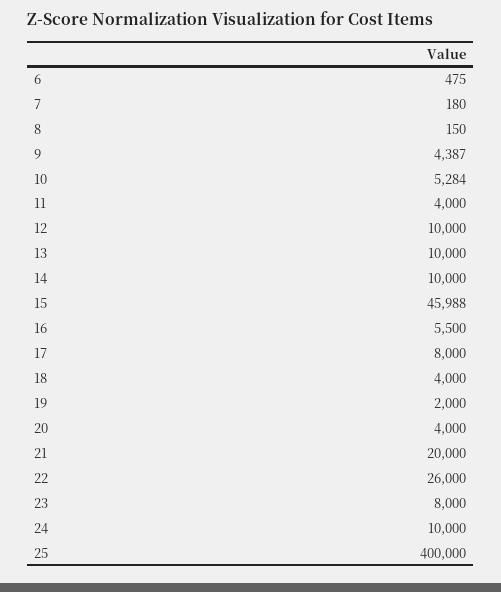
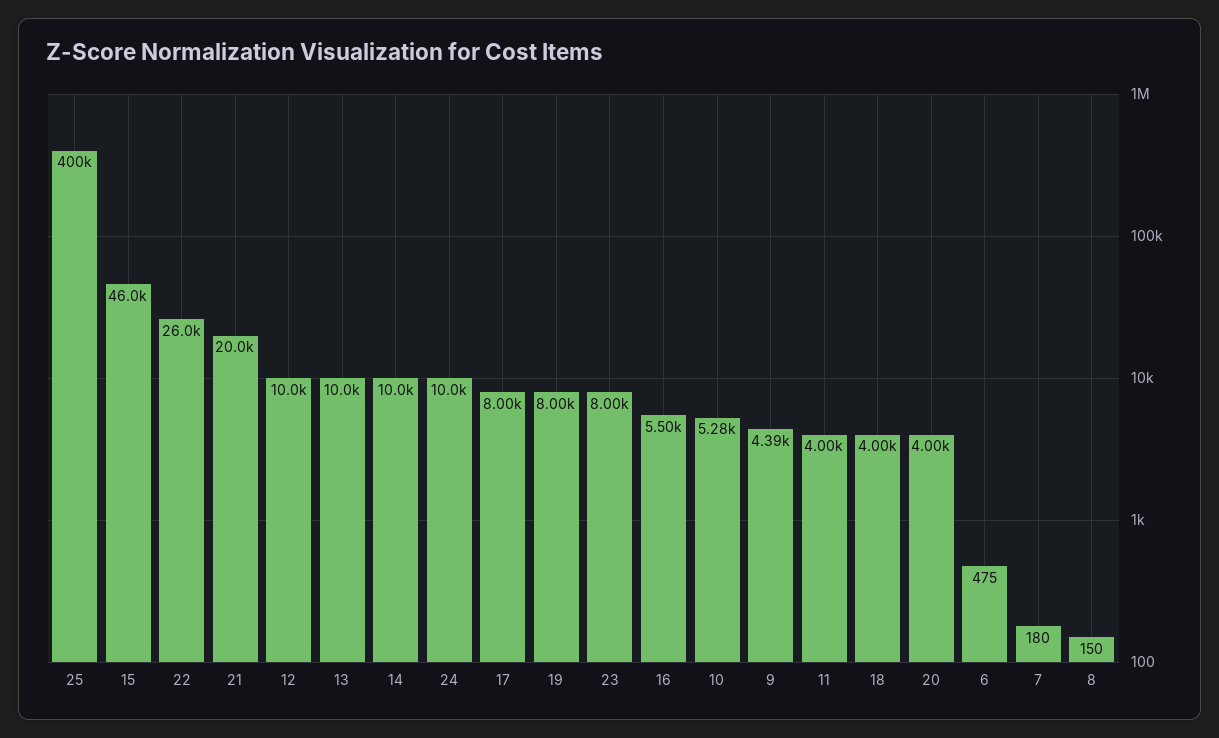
19: 2000 -> 8000

